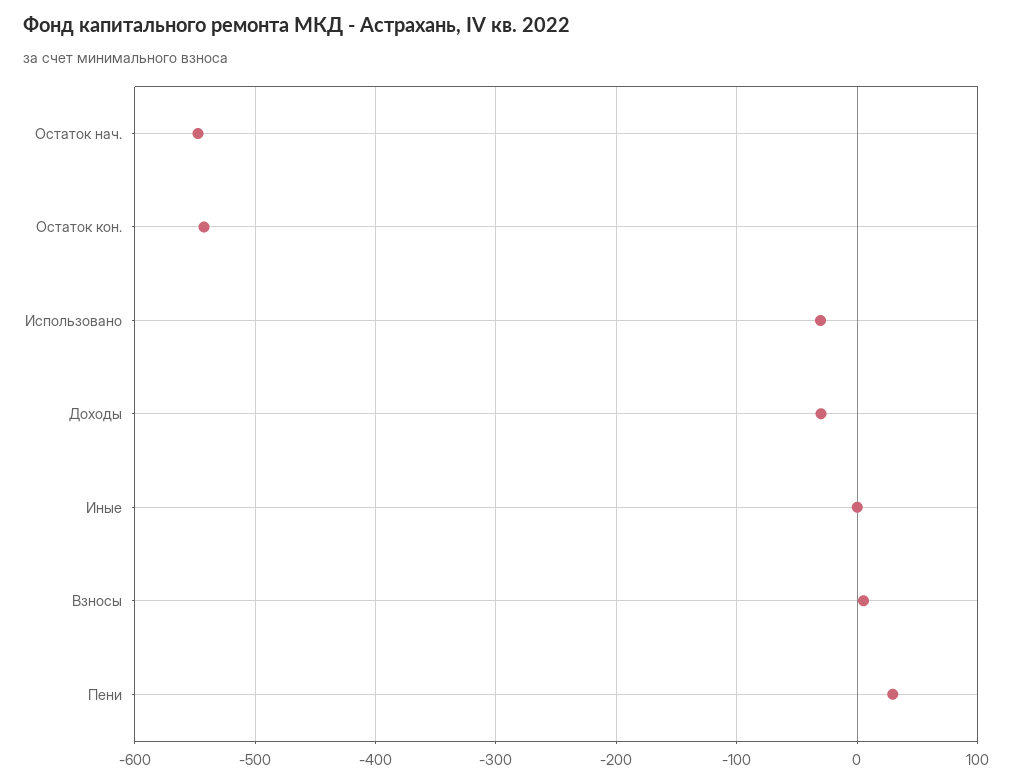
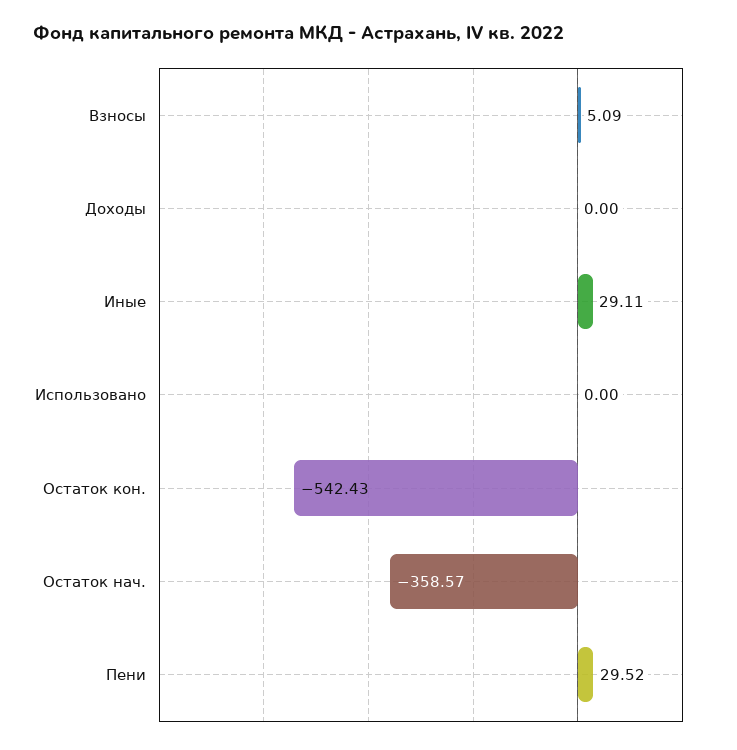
Остаток нач.: -550 -> -358.57
Использовано: -30 -> 0
Доходы: -30 -> 0
Иные: 0 -> 29.11

